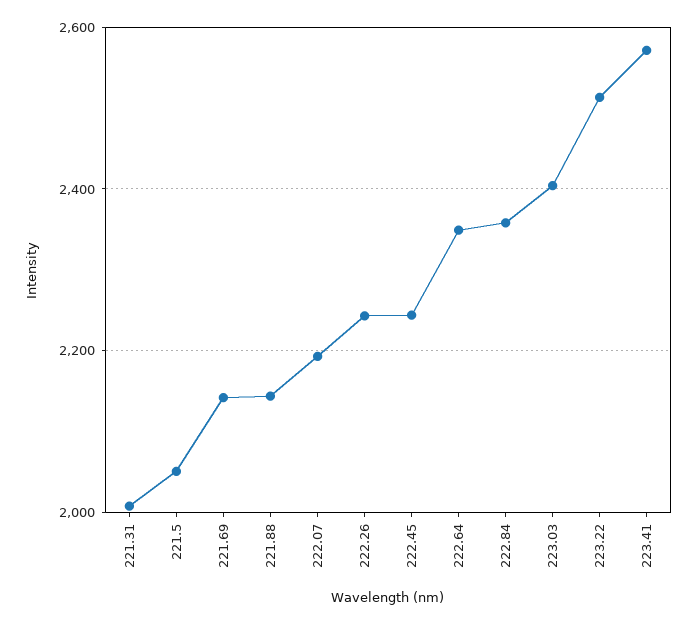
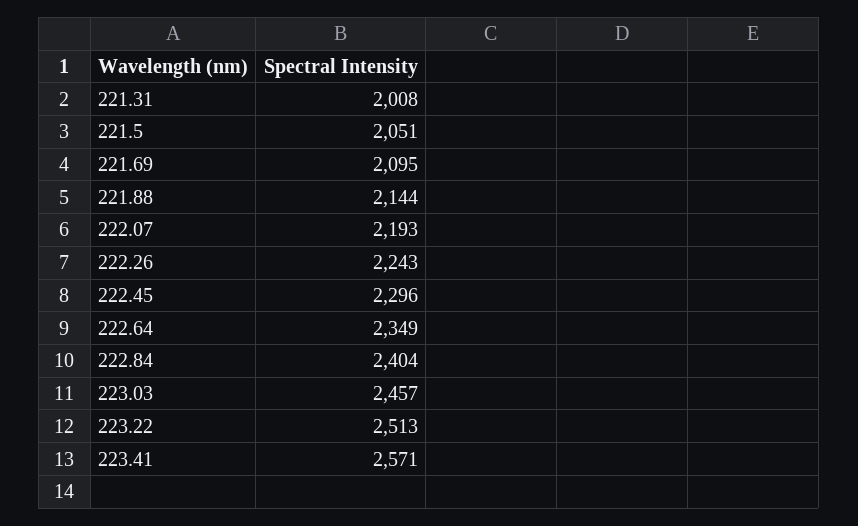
221.69: 2140 -> 2095
222.45: 2240 -> 2296
222.84: 2360 -> 2404
223.03: 2400 -> 2457

